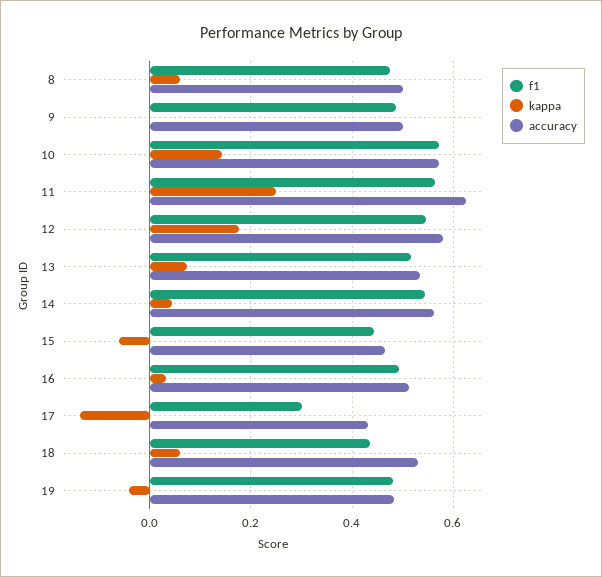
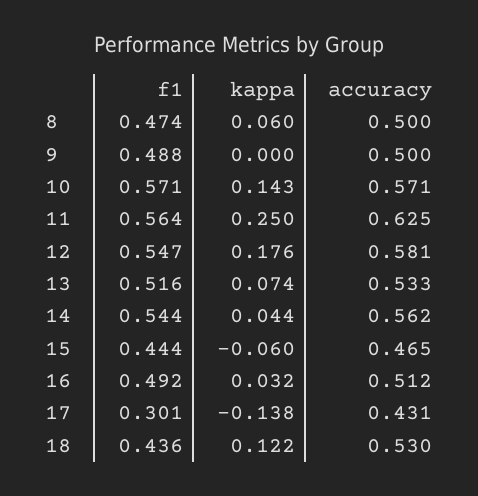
kappa, 18: 0.06 -> 0.122
f1, 19: 0.48 -> none
kappa, 19: -0.04 -> none
accuracy, 19: 0.48 -> none

